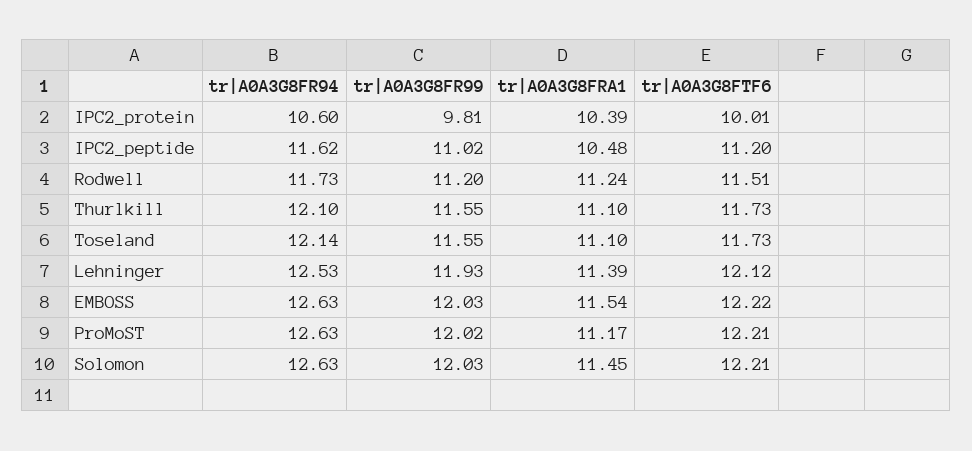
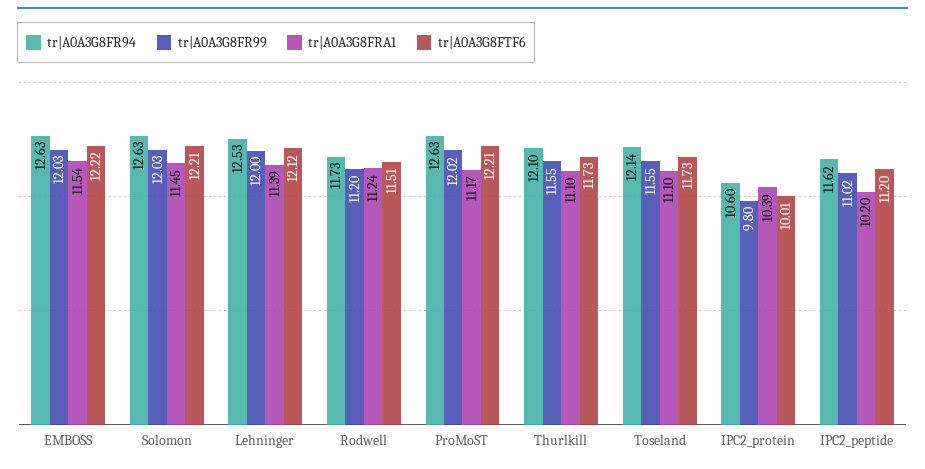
tr|A0A3G8FR99, IPC2_protein: 9.81 -> 9.8
tr|A0A3G8FRA1, IPC2_peptide: 10.48 -> 10.2
tr|A0A3G8FR99, Lehninger: 11.93 -> 12

